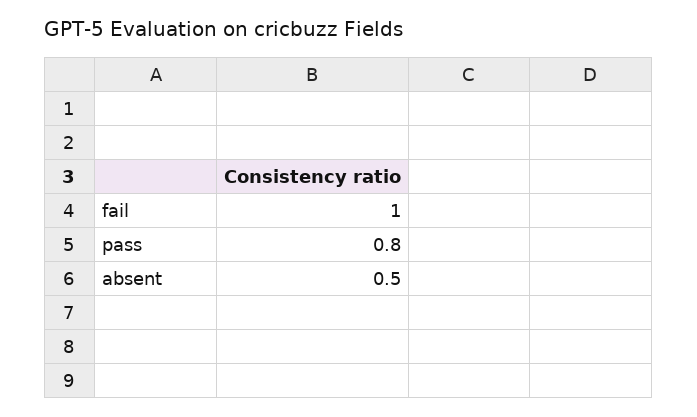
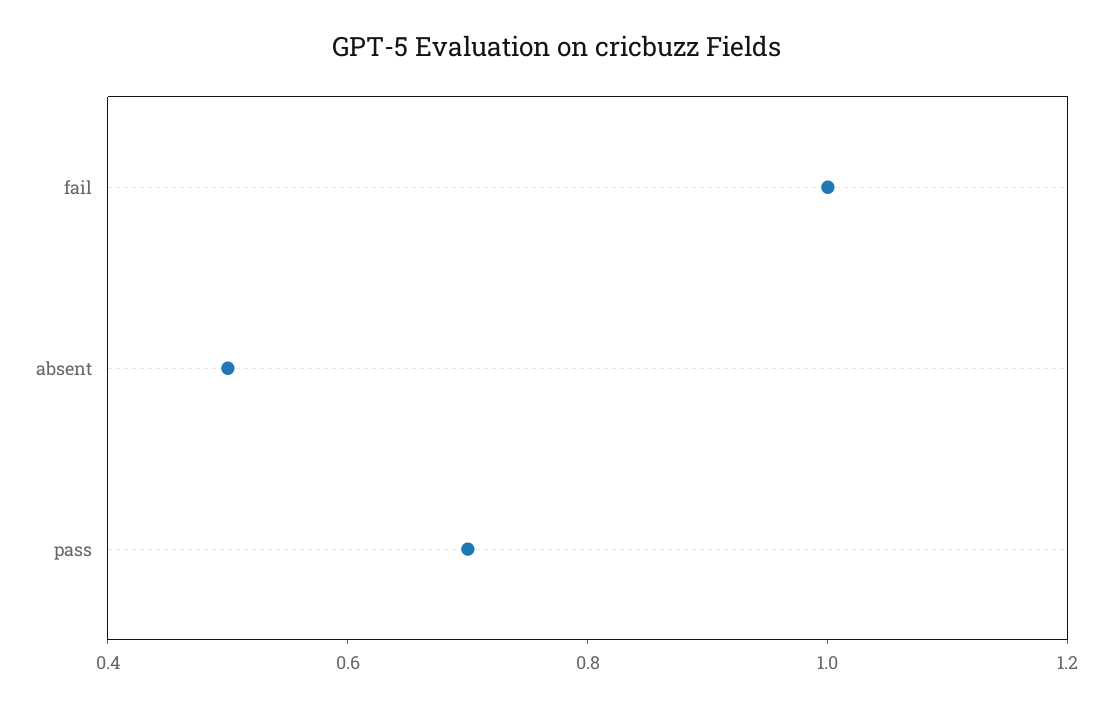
pass: 0.8 -> 0.7

